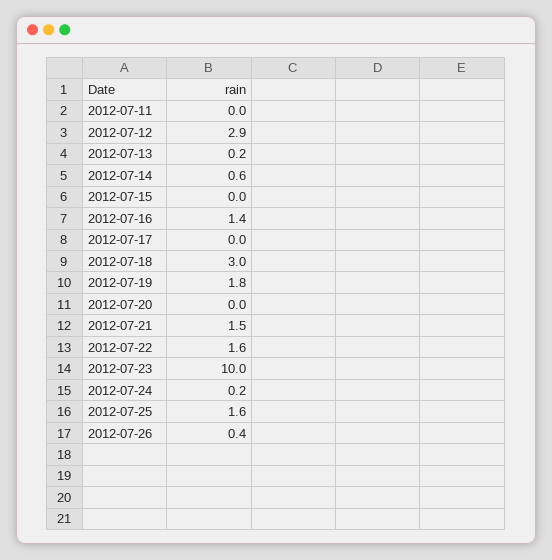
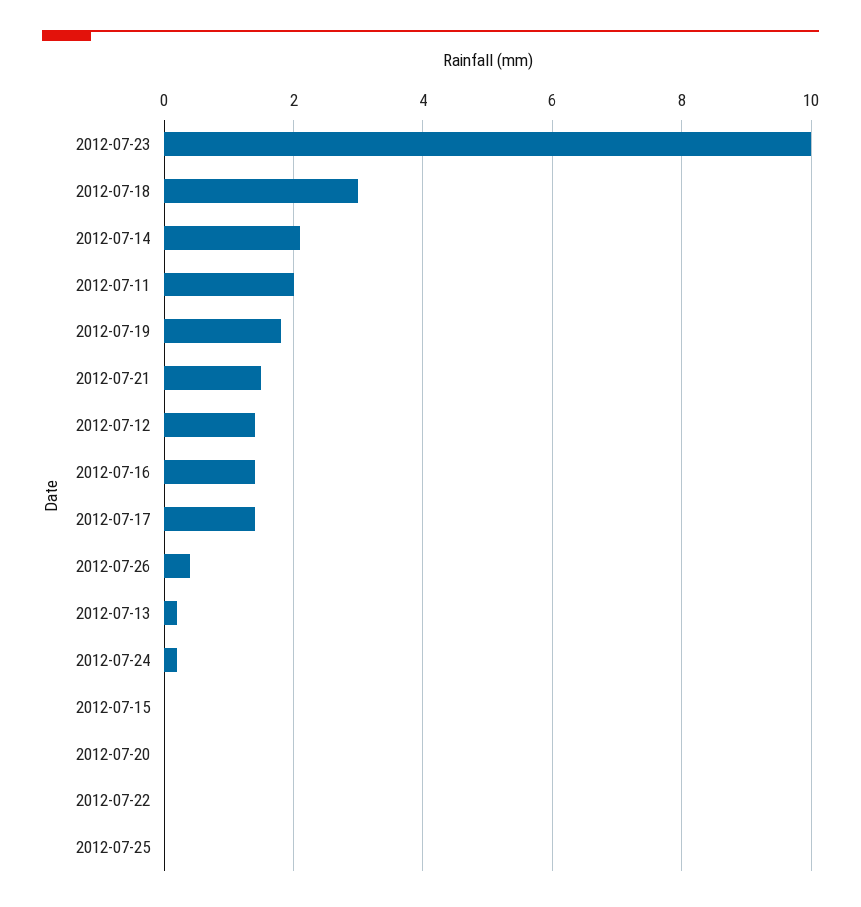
2012-07-11: 0 -> 2
2012-07-12: 2.9 -> 1.5
2012-07-14: 0.6 -> 2
2012-07-17: 0 -> 1.5
2012-07-22: 1.6 -> 0
2012-07-25: 1.6 -> 0

